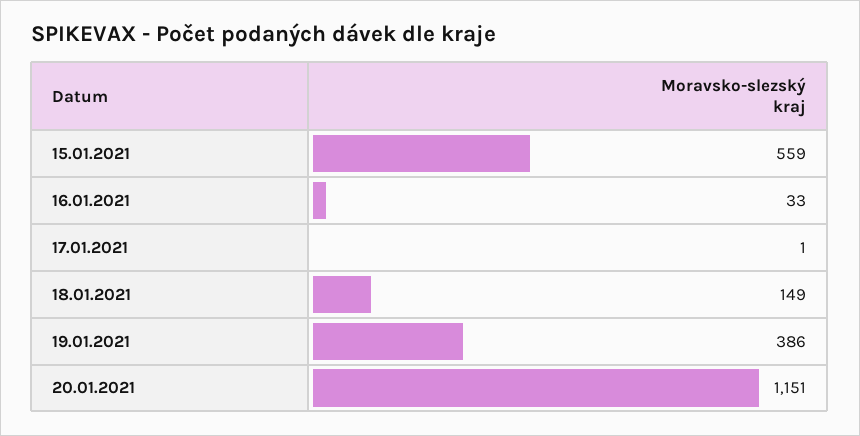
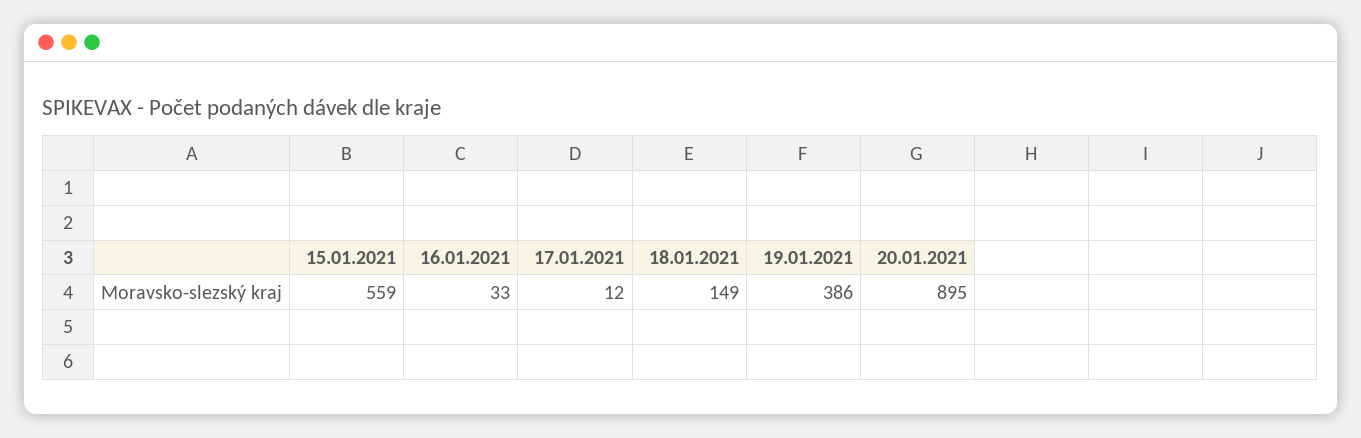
17.01.2021: 1 -> 12
20.01.2021: 1151 -> 895

